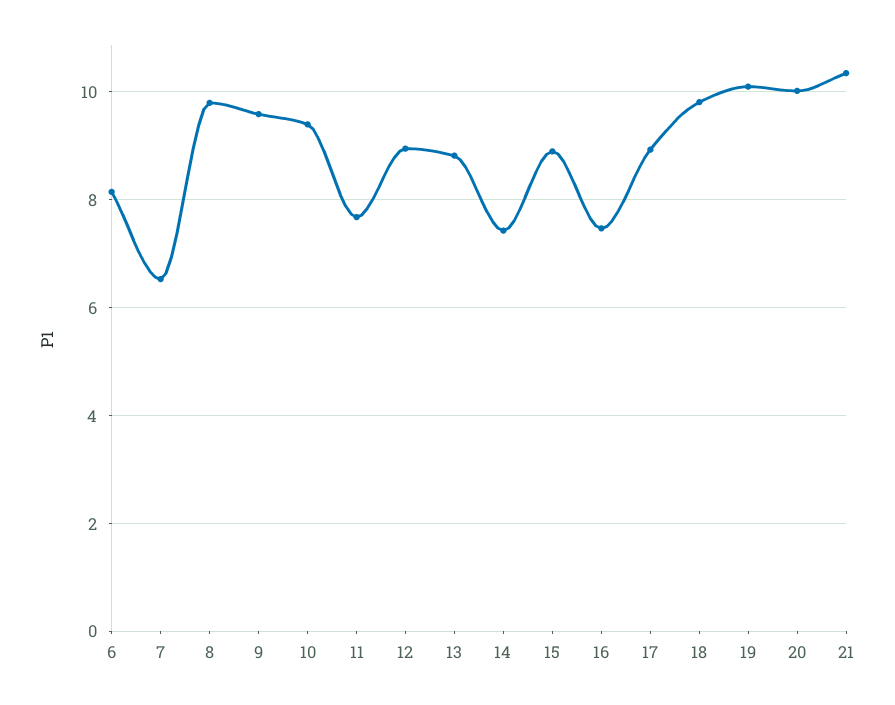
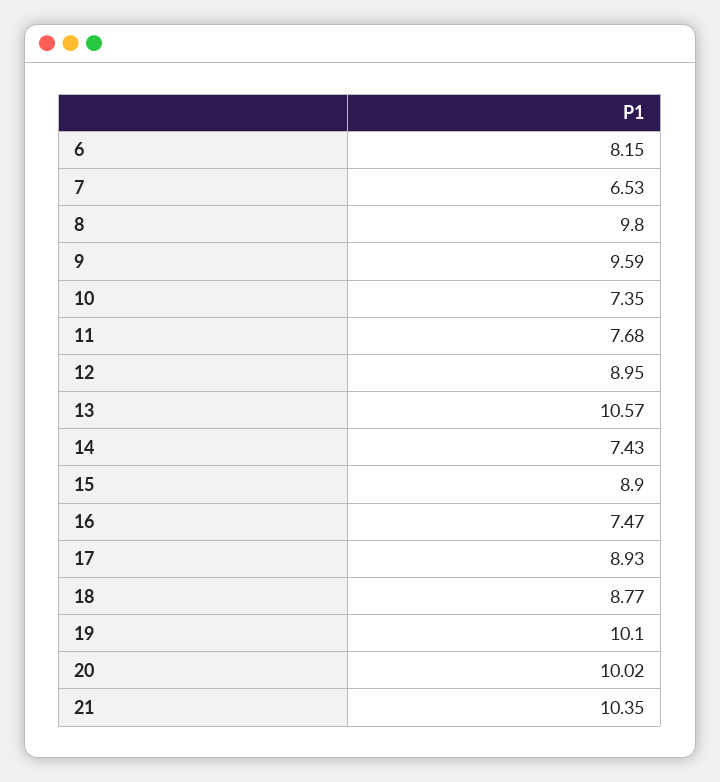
10: 9.4 -> 7.35
13: 8.8 -> 10.57
18: 9.8 -> 8.77

